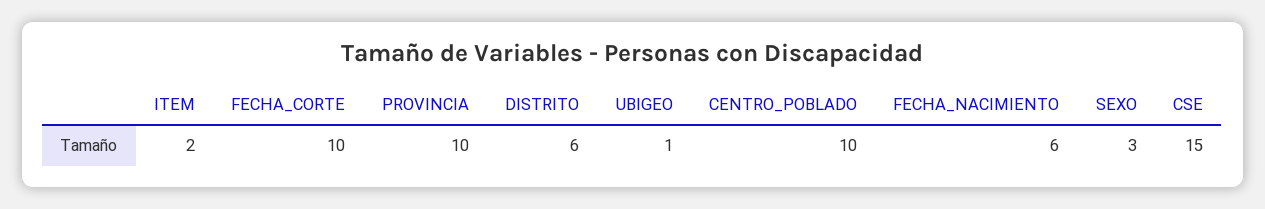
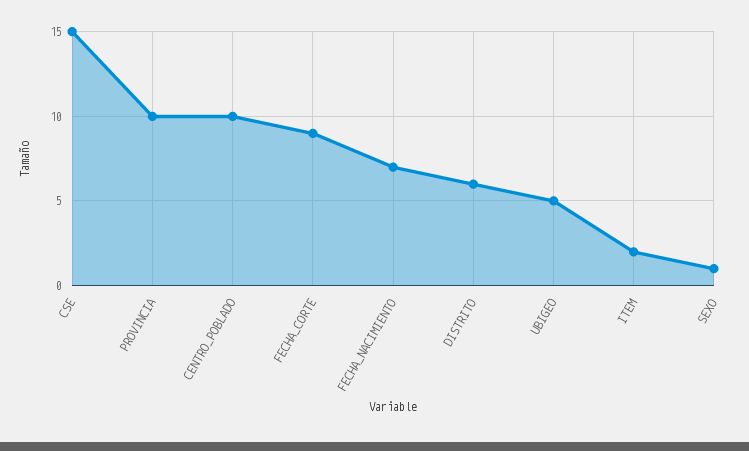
FECHA_CORTE: 10 -> 9
UBIGEO: 1 -> 5
FECHA_NACIMIENTO: 6 -> 7
SEXO: 3 -> 1

